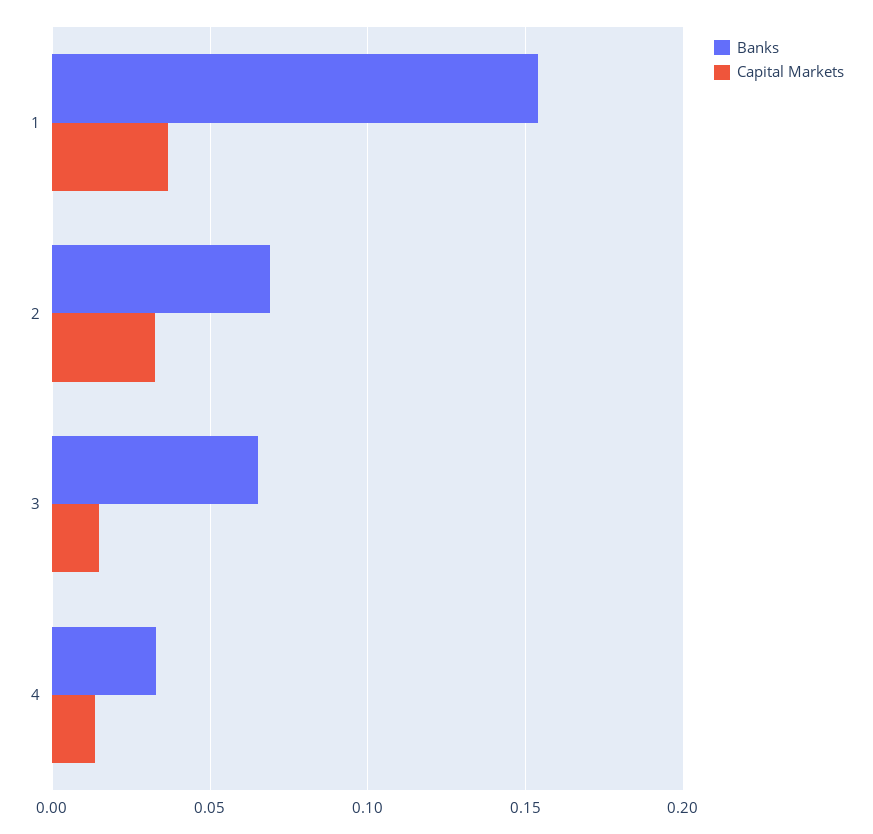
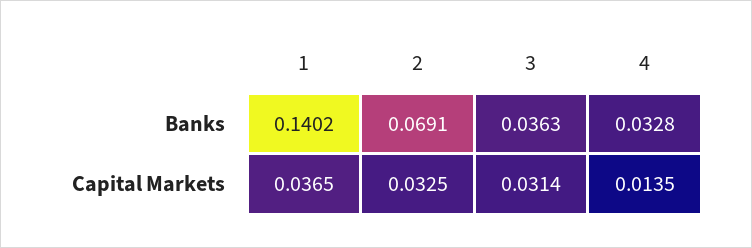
Banks, 1: 0.155 -> 0.1402
Banks, 3: 0.065 -> 0.0363
Capital Markets, 3: 0.015 -> 0.0314

